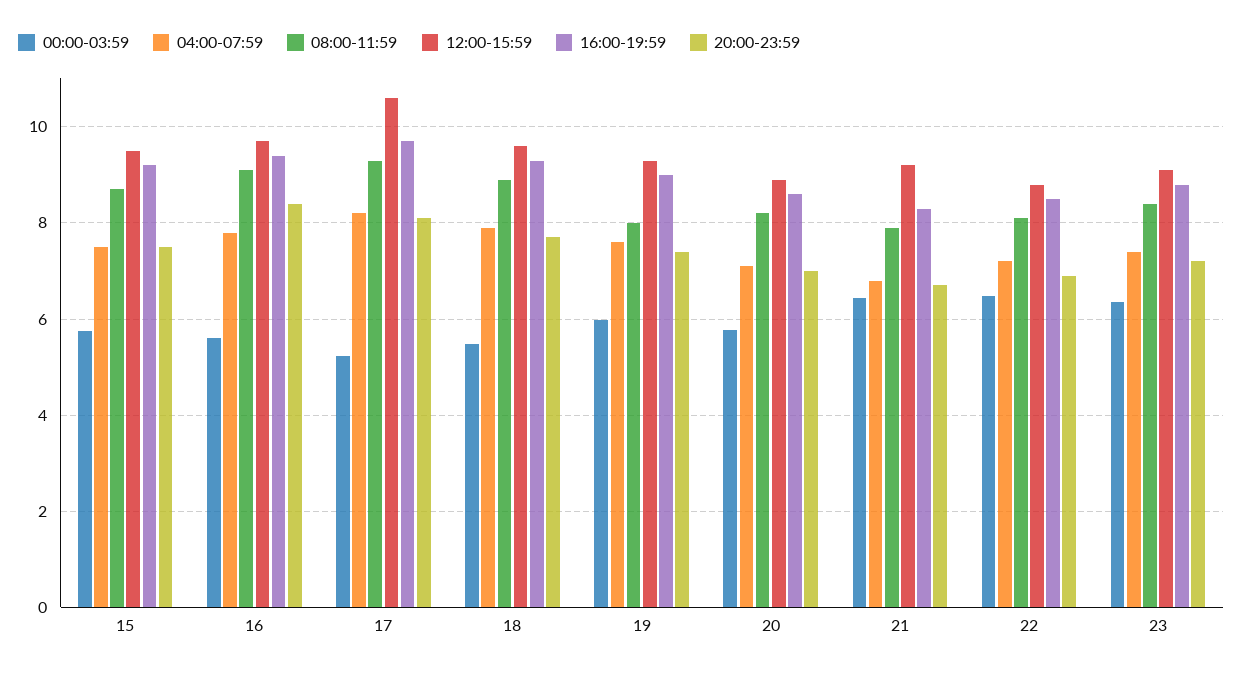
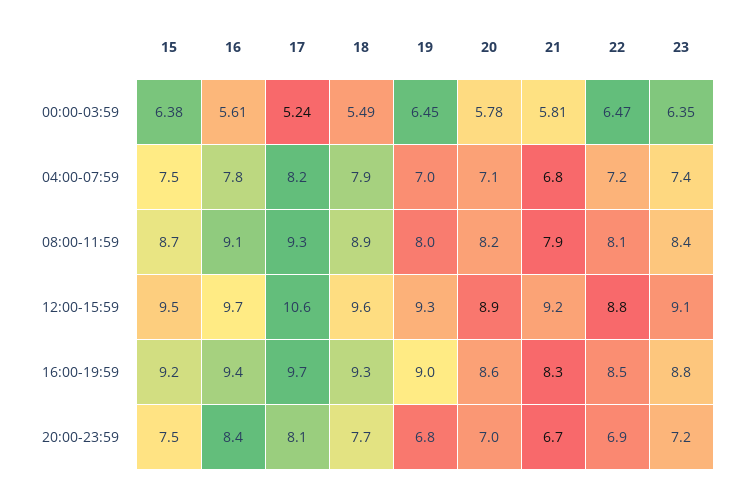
00:00-03:59, 15: 5.8 -> 6.38
00:00-03:59, 19: 6 -> 6.45
04:00-07:59, 19: 7.6 -> 7
20:00-23:59, 19: 7.4 -> 6.8
00:00-03:59, 21: 6.4 -> 5.81

